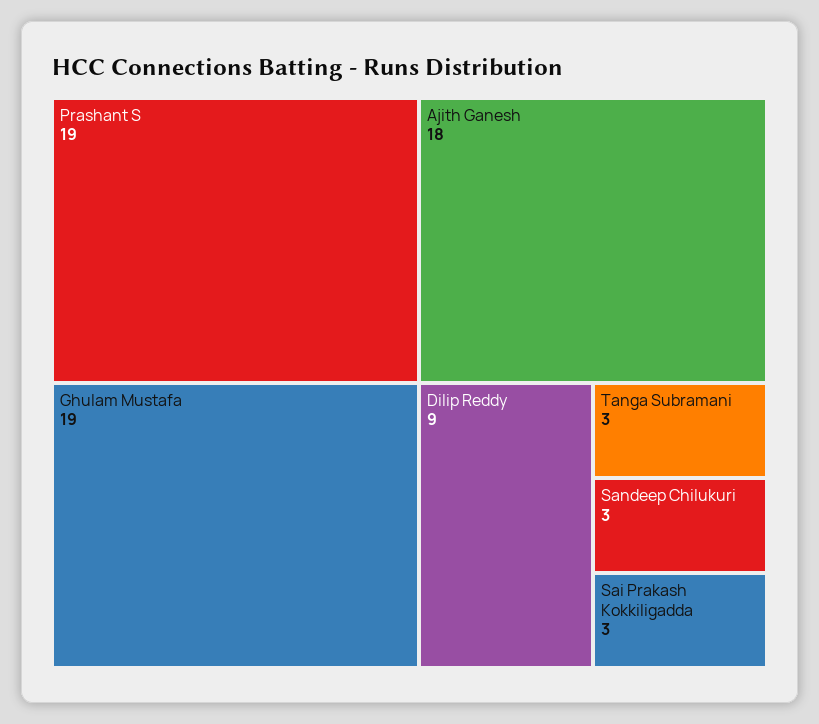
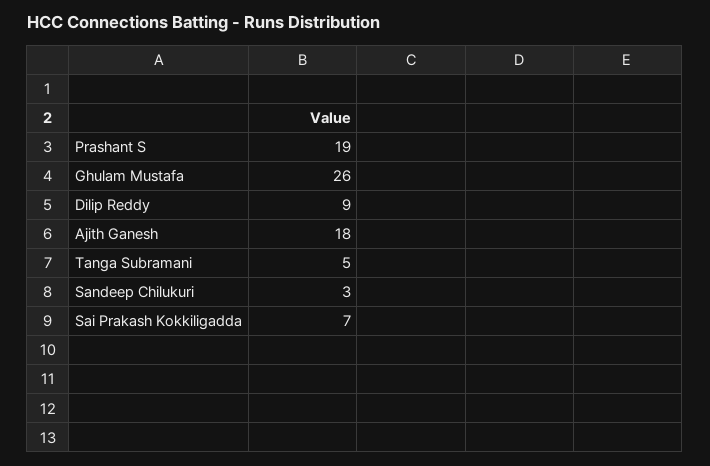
Ghulam Mustafa: 19 -> 26
Tanga Subramani: 3 -> 5
Sai Prakash Kokkiligadda: 3 -> 7

